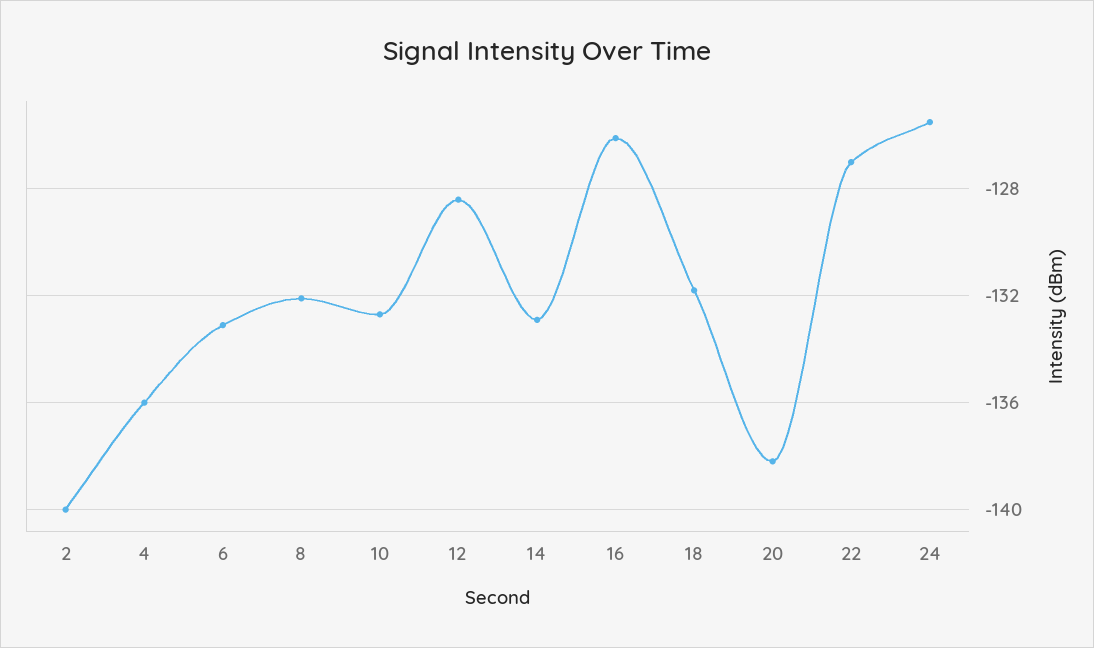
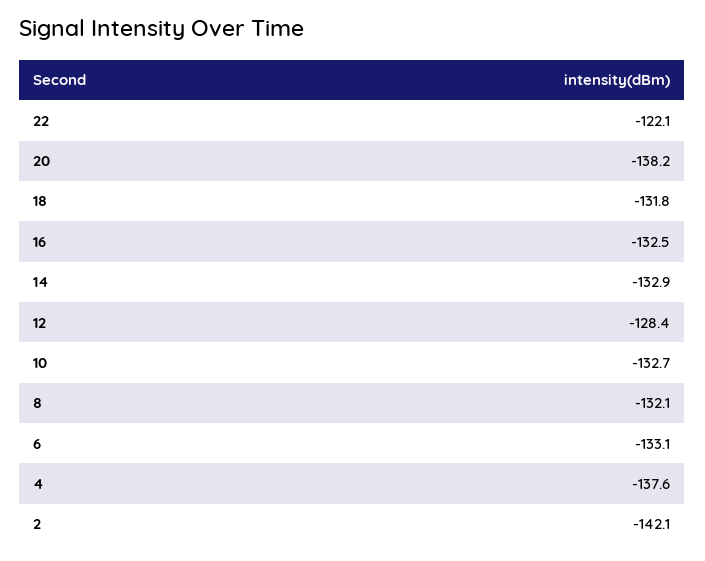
2: -140 -> -142.1
4: -136 -> -137.6
16: -126 -> -132.5
22: -127 -> -122.1
24: -125.5 -> none

